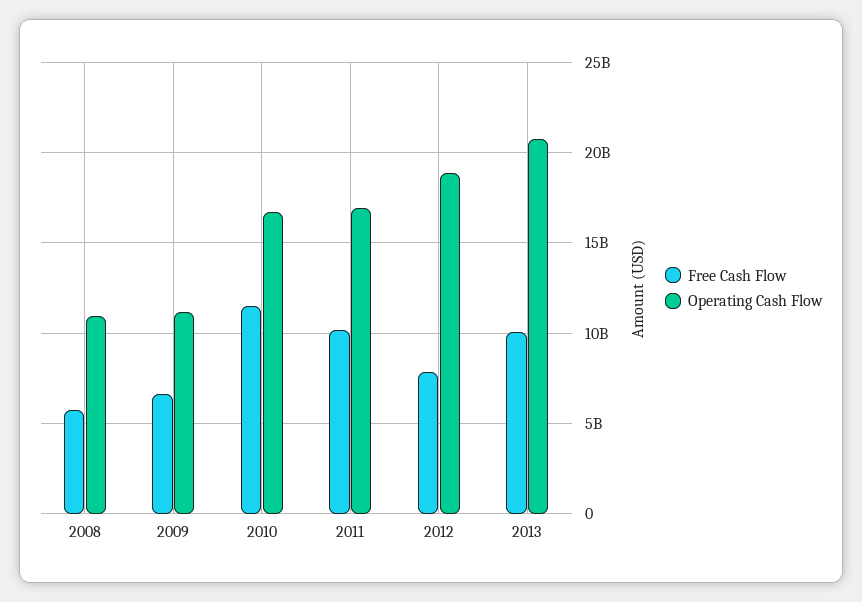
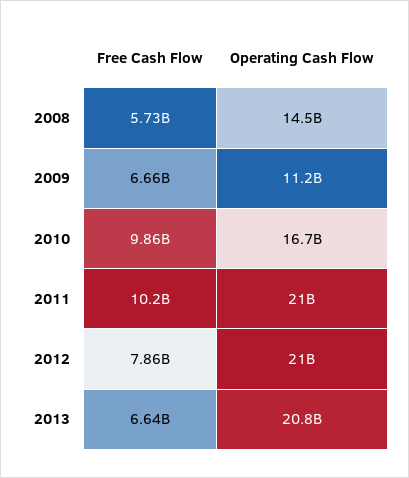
Operating Cash Flow, 2008: 11000000000 -> 14500000000
Free Cash Flow, 2010: 11500000000 -> 9860000000
Operating Cash Flow, 2011: 17000000000 -> 21000000000
Operating Cash Flow, 2012: 19000000000 -> 21000000000
Free Cash Flow, 2013: 10000000000 -> 6640000000

